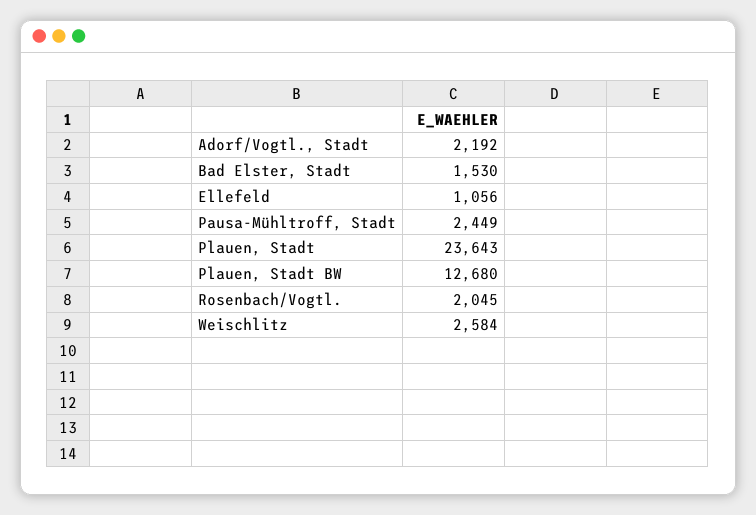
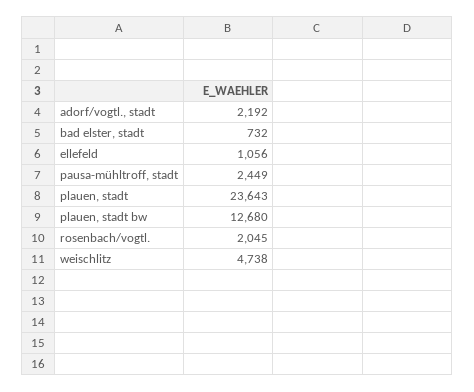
Bad Elster, Stadt: 1530 -> 732
Weischlitz: 2584 -> 4738

